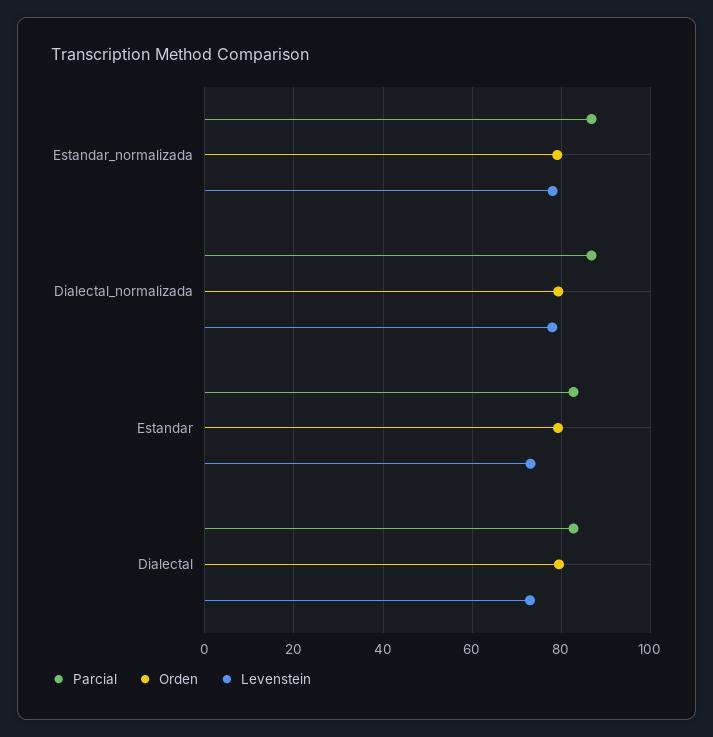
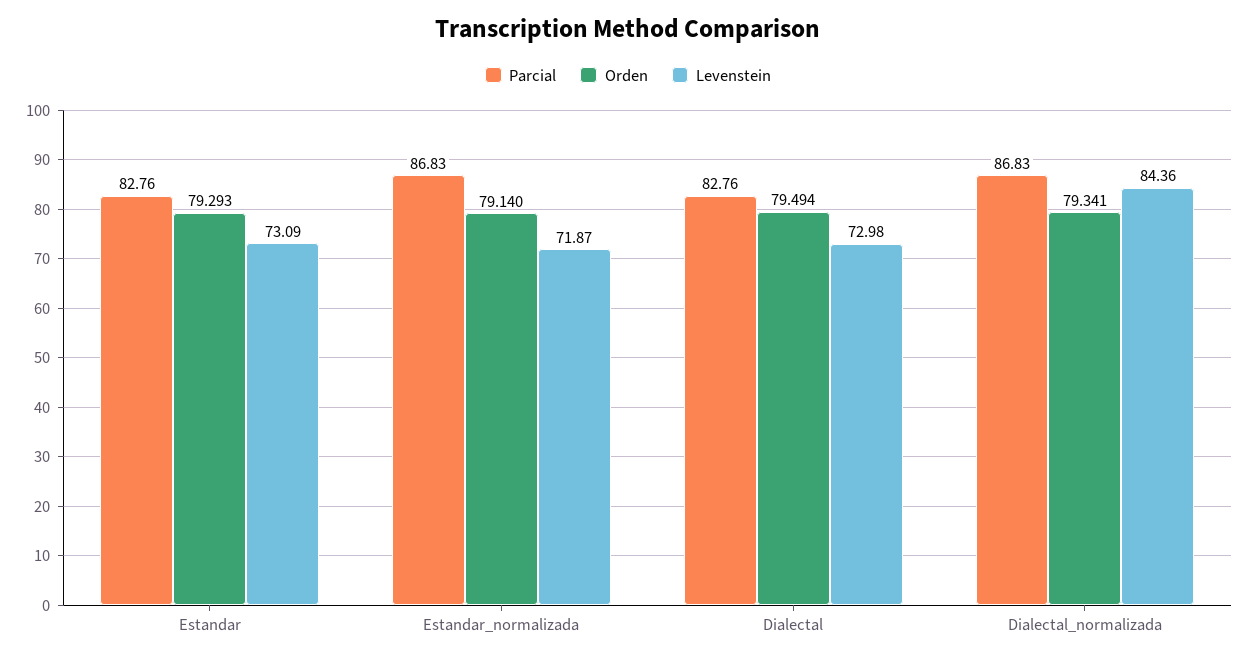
Levenstein, Estandar_normalizada: 78 -> 71.87
Levenstein, Dialectal_normalizada: 78 -> 84.36

